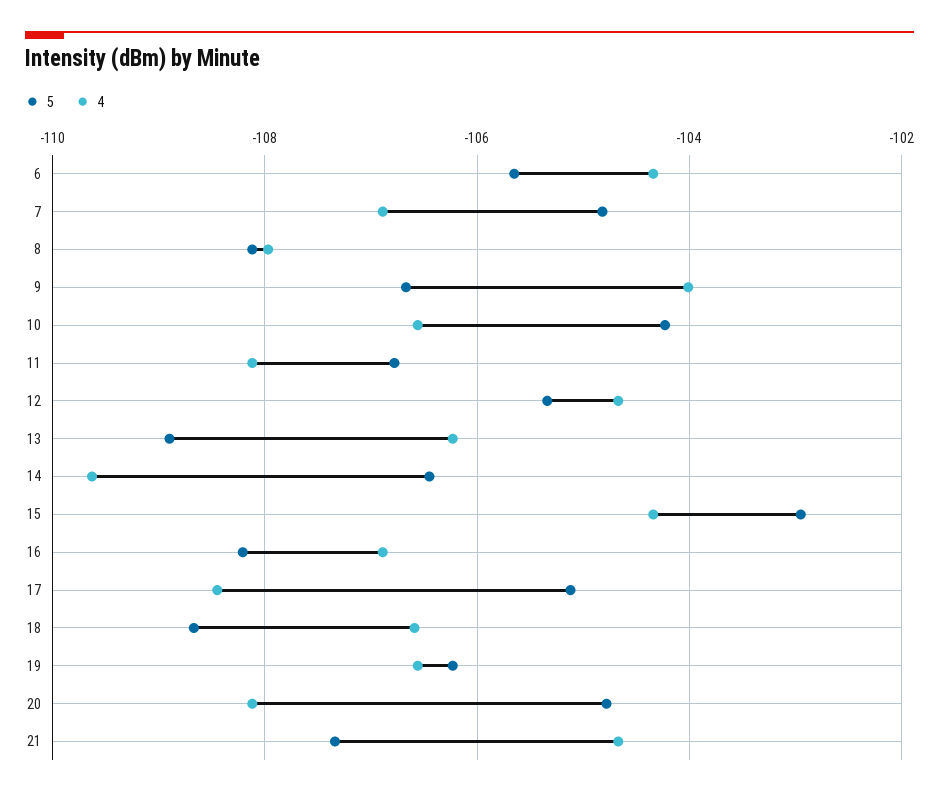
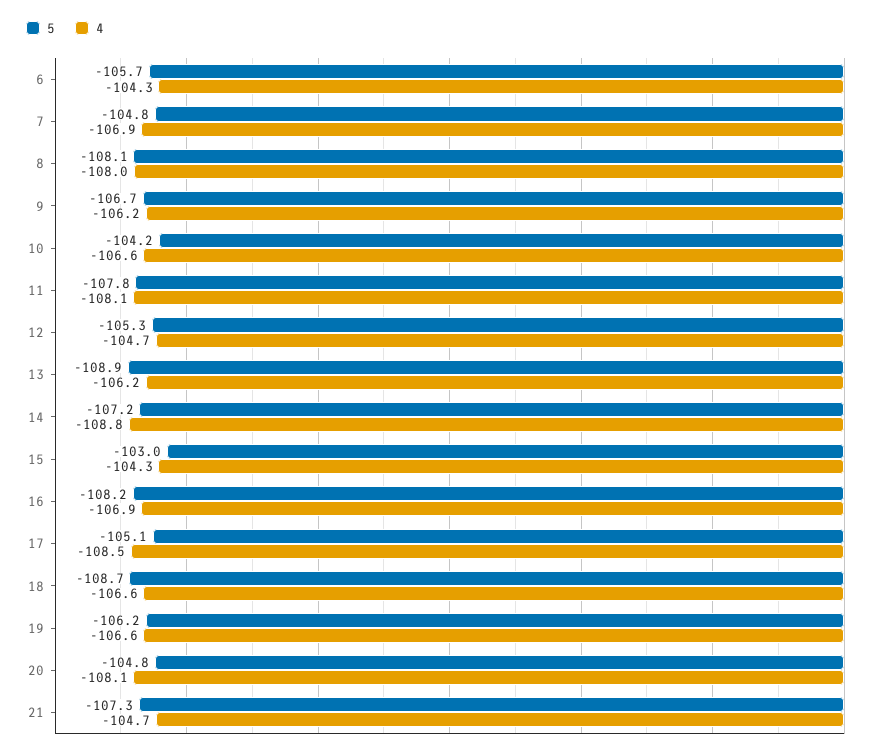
4, 9: -104 -> -106.2
5, 11: -106.8 -> -107.8
5, 14: -106.4 -> -107.2
4, 14: -109.6 -> -108.8

